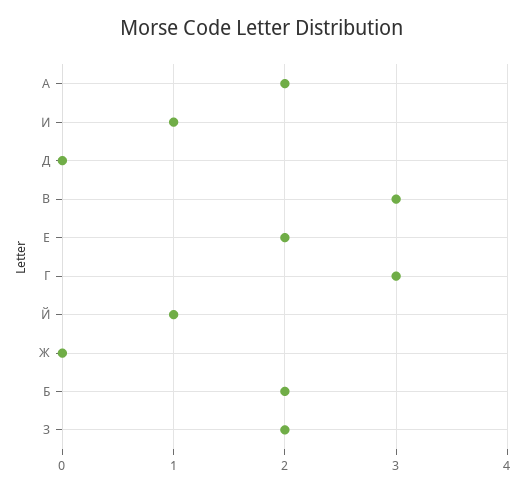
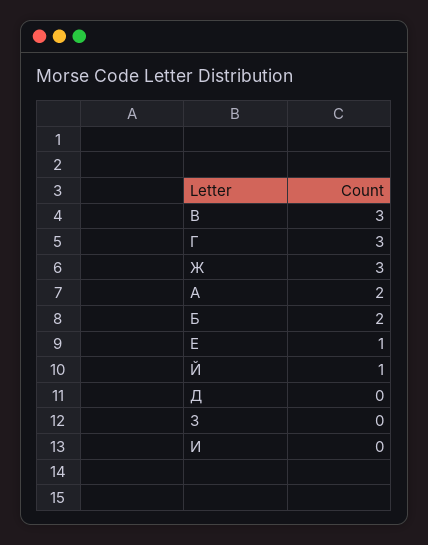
И: 1 -> 0
Е: 2 -> 1
Ж: 0 -> 3
З: 2 -> 0

